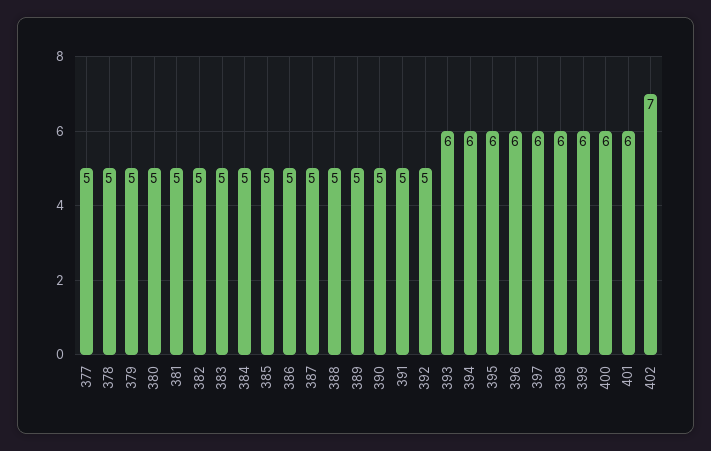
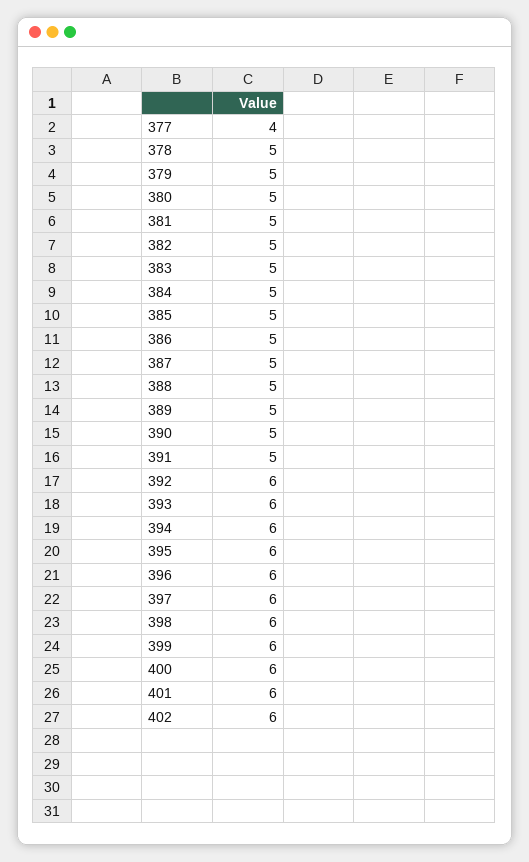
377: 5 -> 4
392: 5 -> 6
402: 7 -> 6

